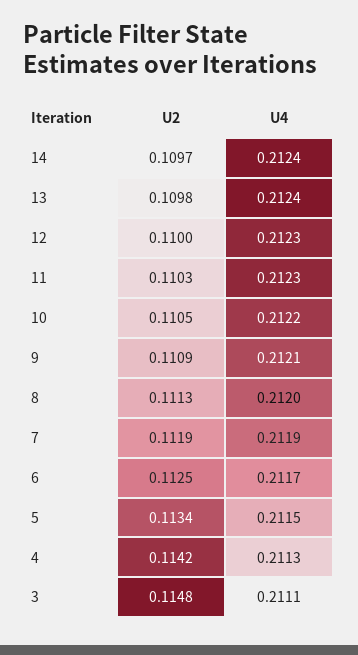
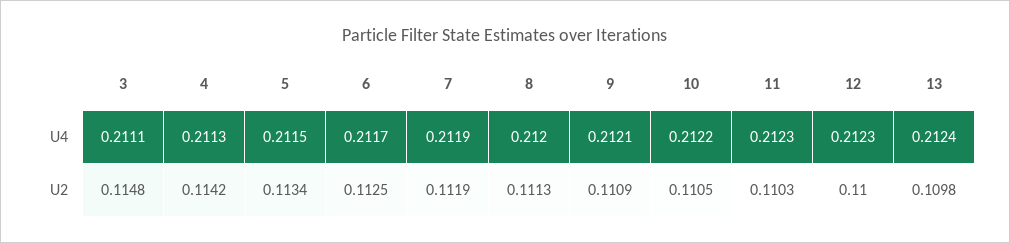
U2, 14: 0.1097 -> none
U4, 14: 0.2124 -> none

